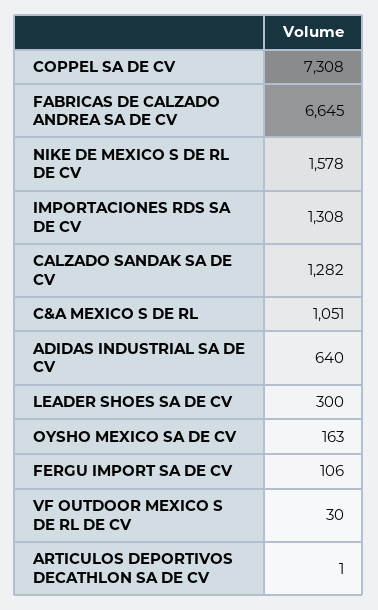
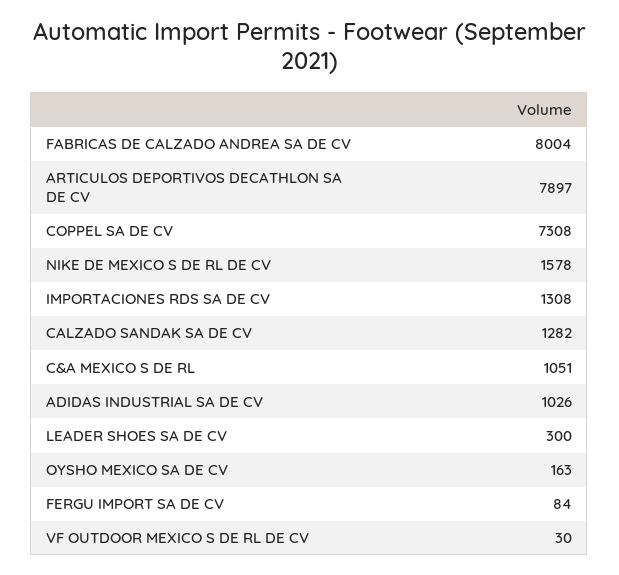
FABRICAS DE CALZADO ANDREA SA DE CV: 6645 -> 8004
ADIDAS INDUSTRIAL SA DE CV: 640 -> 1026
FERGU IMPORT SA DE CV: 106 -> 84
ARTICULOS DEPORTIVOS DECATHLON SA DE CV: 1 -> 7897

